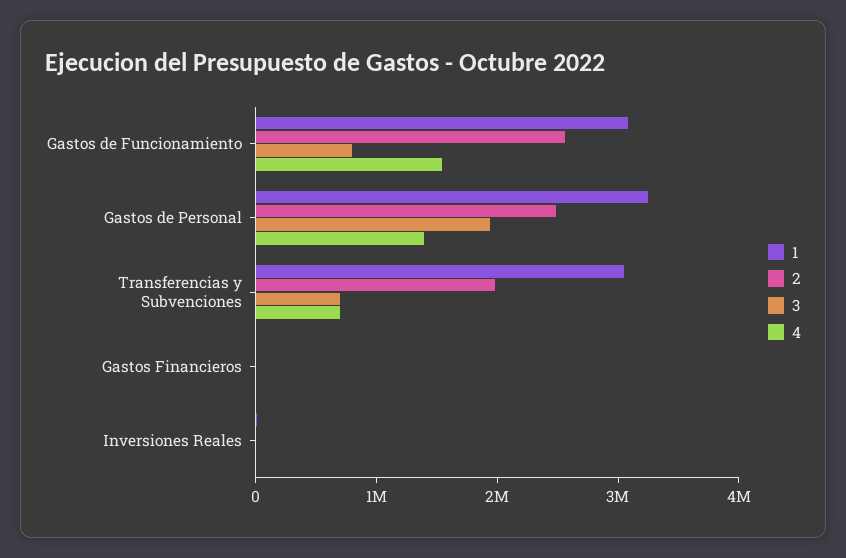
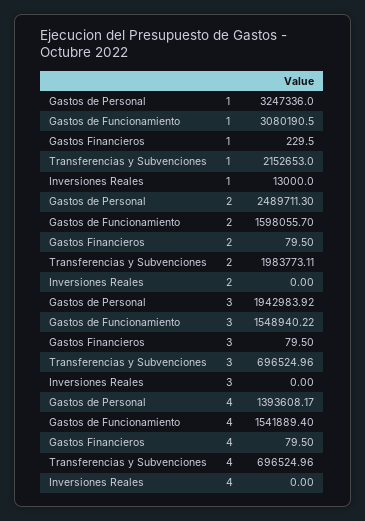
2, Gastos de Funcionamiento: 2600000 -> 1598055.7
3, Gastos de Funcionamiento: 800000 -> 1548940.22
1, Transferencias y Subvenciones: 3000000 -> 2152653

